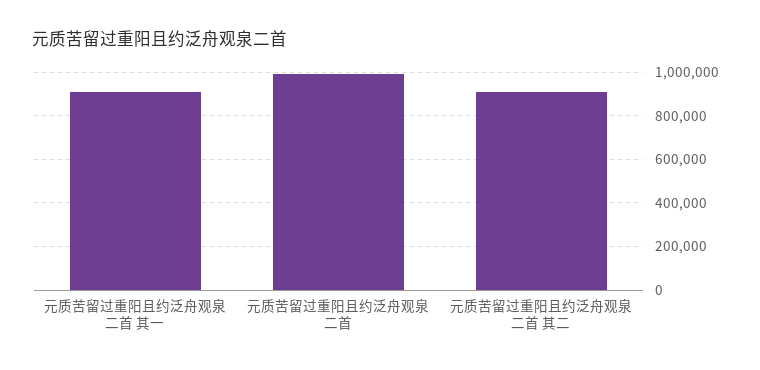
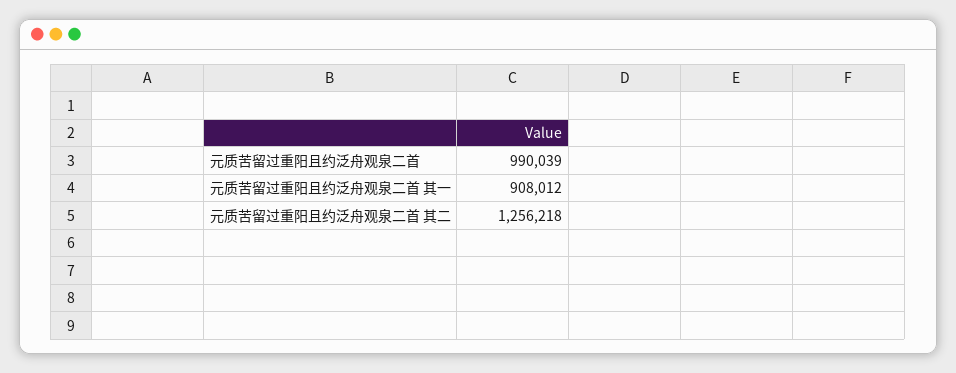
元质苦留过重阳且约泛舟观泉二首 其二: 900000 -> 1256218

